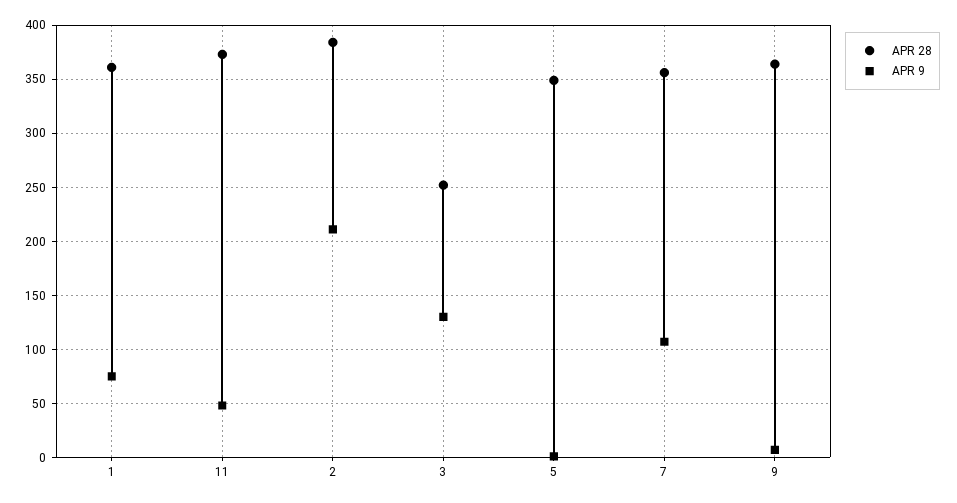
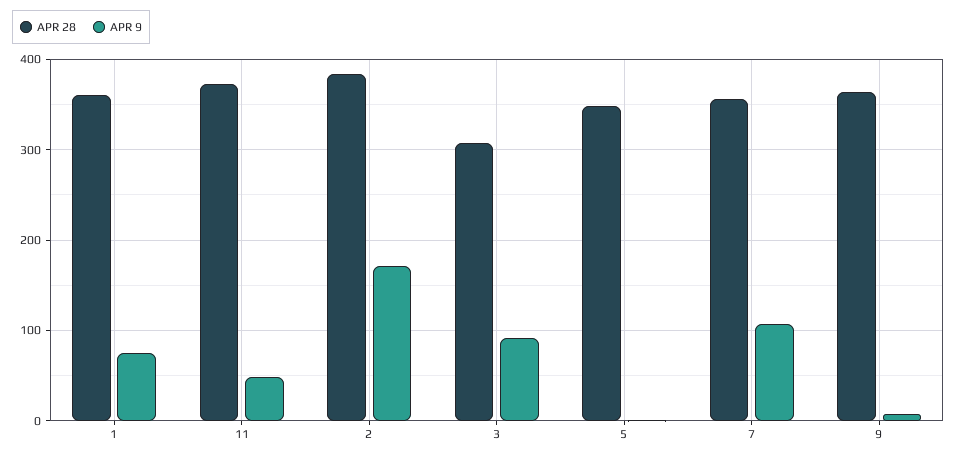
APR 9, 2: 210 -> 170
APR 28, 3: 250 -> 310
APR 9, 3: 130 -> 90

